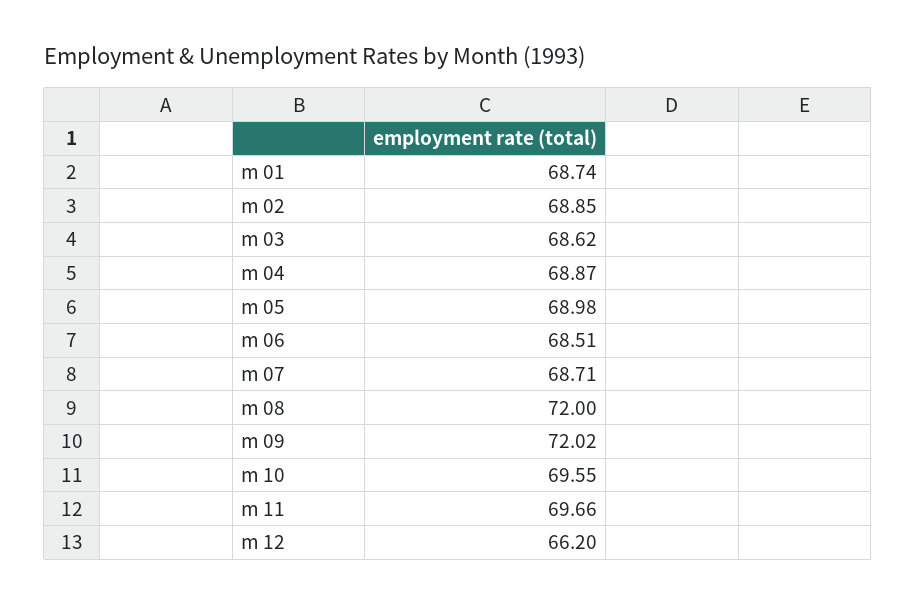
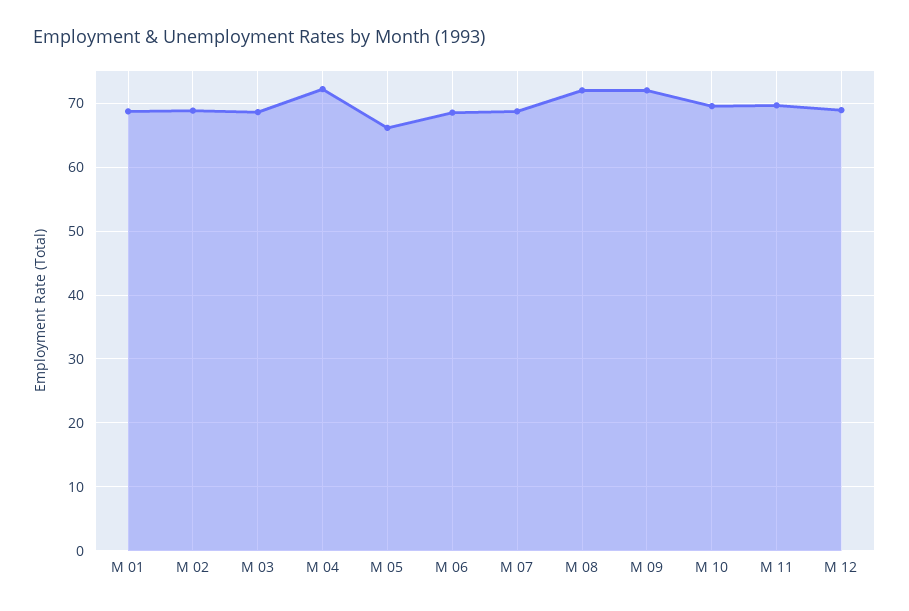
m 04: 68.87 -> 72
m 05: 68.98 -> 66
m 12: 66.2 -> 69

